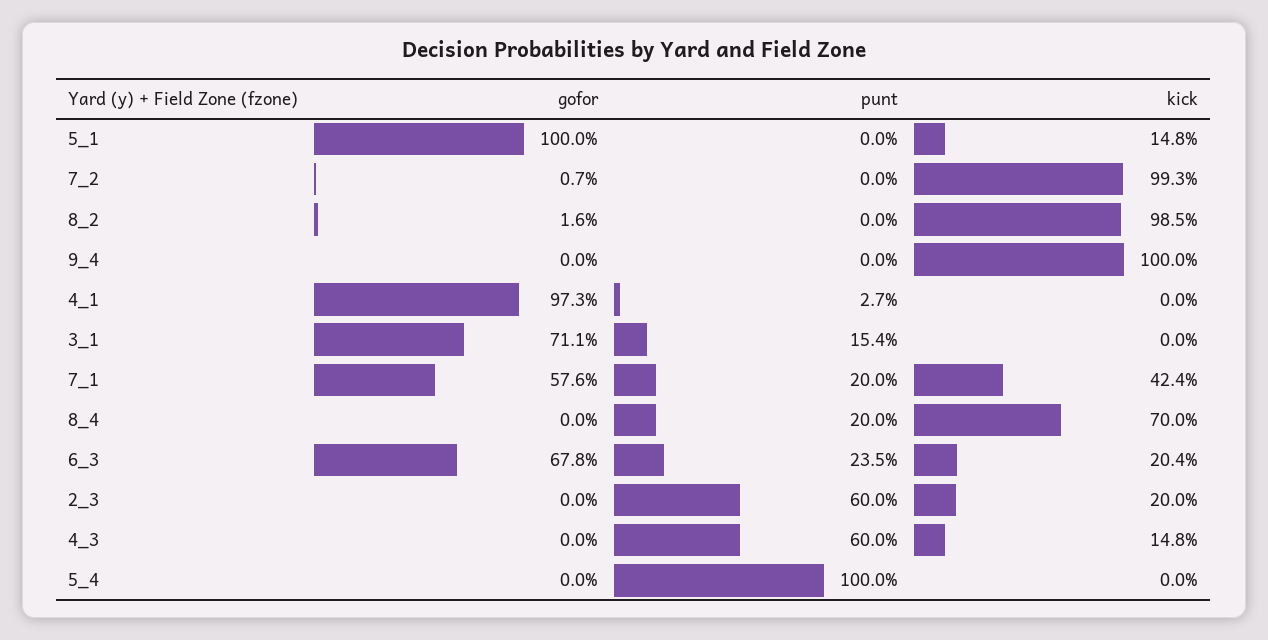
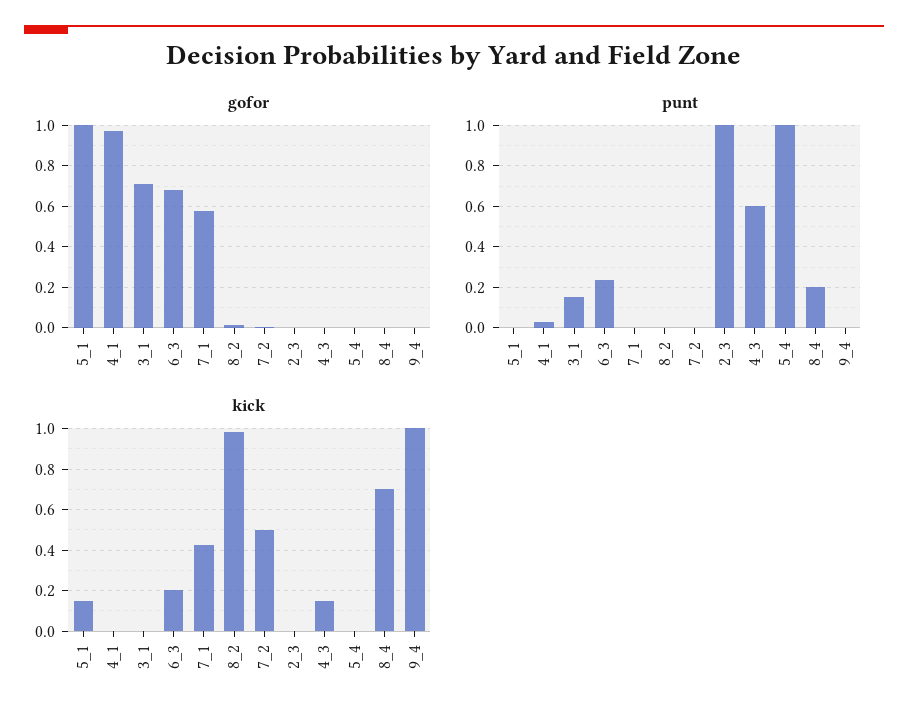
kick, 7_2: 0.993 -> 0.5
punt, 7_1: 0.2 -> 0
punt, 2_3: 0.6 -> 1
kick, 2_3: 0.2 -> 0

